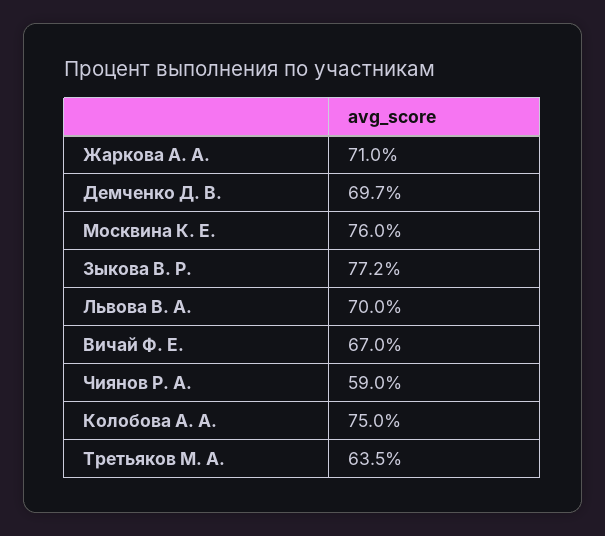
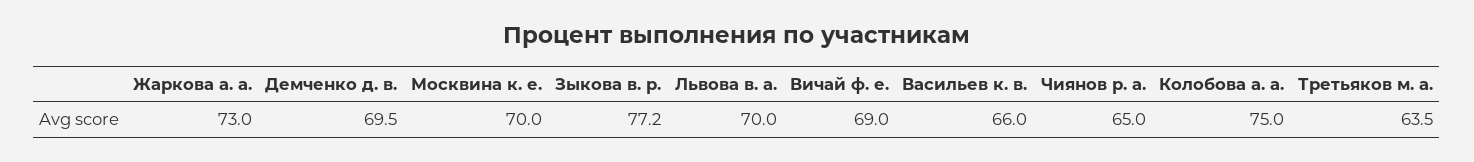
Жаркова А. А.: 71 -> 73
Демченко Д. В.: 69.7 -> 69.5
Москвина К. Е.: 76 -> 70
Вичай Ф. Е.: 67 -> 69
Чиянов Р. А.: 59 -> 65
Васильев к. в.: none -> 66

